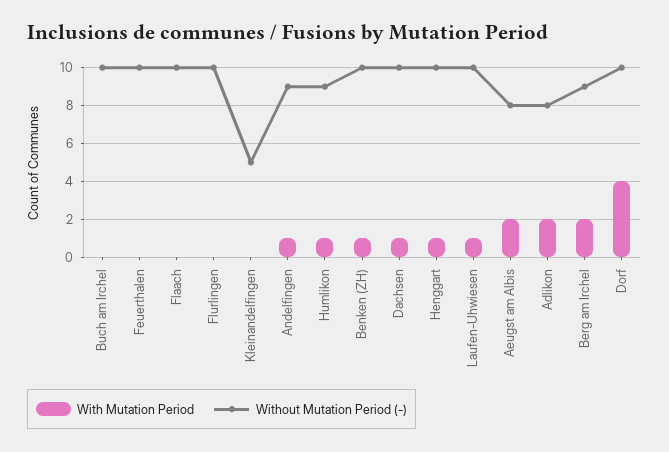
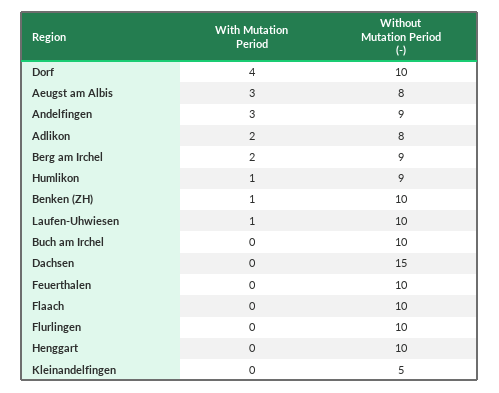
With Mutation Period, Andelfingen: 1 -> 3
With Mutation Period, Dachsen: 1 -> 0
Without Mutation Period (-), Dachsen: 10 -> 15
With Mutation Period, Henggart: 1 -> 0
With Mutation Period, Aeugst am Albis: 2 -> 3

